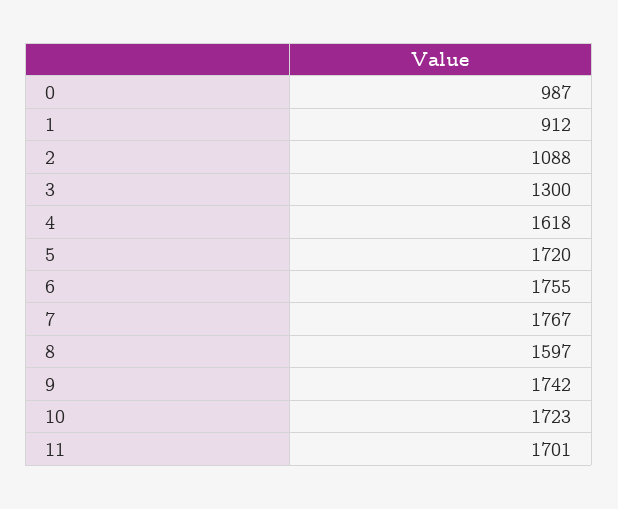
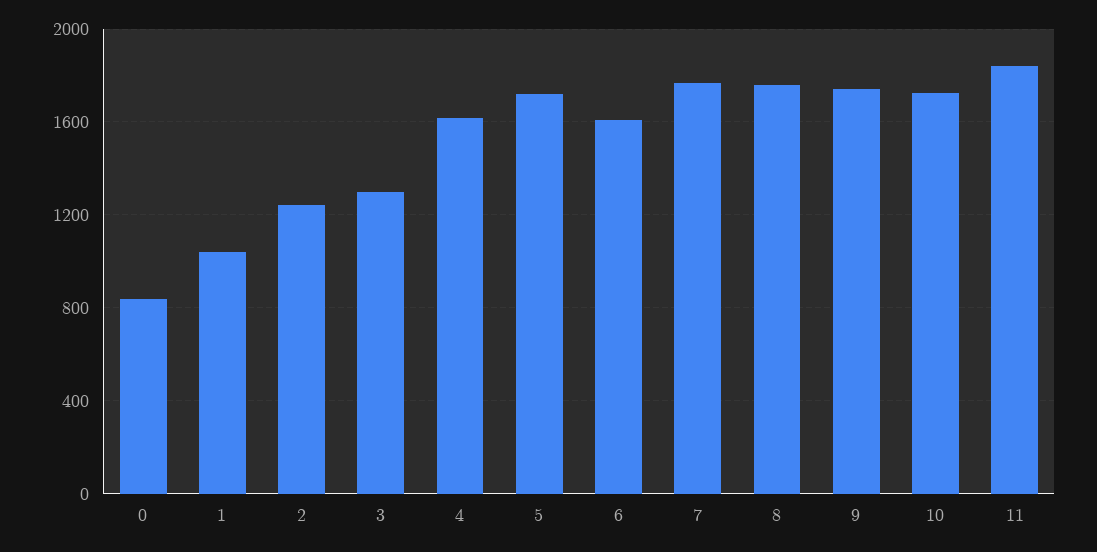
0: 987 -> 850
1: 912 -> 1050
2: 1088 -> 1250
6: 1755 -> 1600
8: 1597 -> 1750
11: 1701 -> 1850

